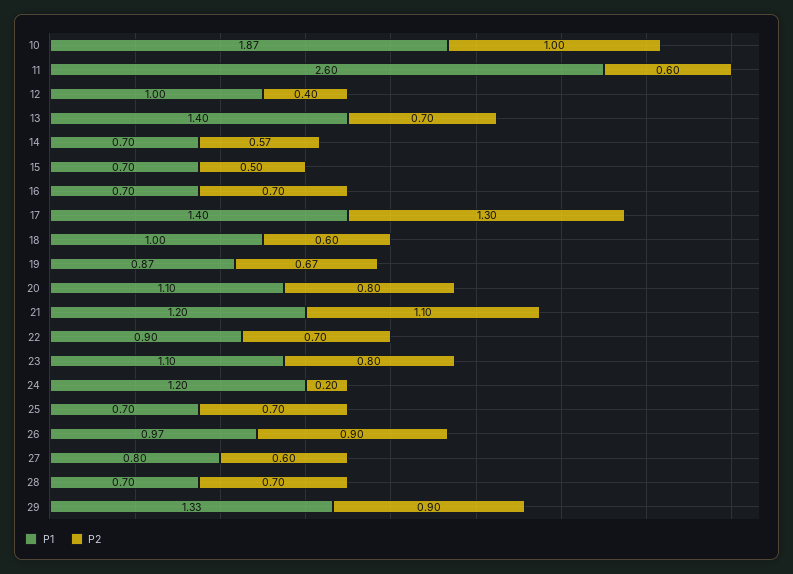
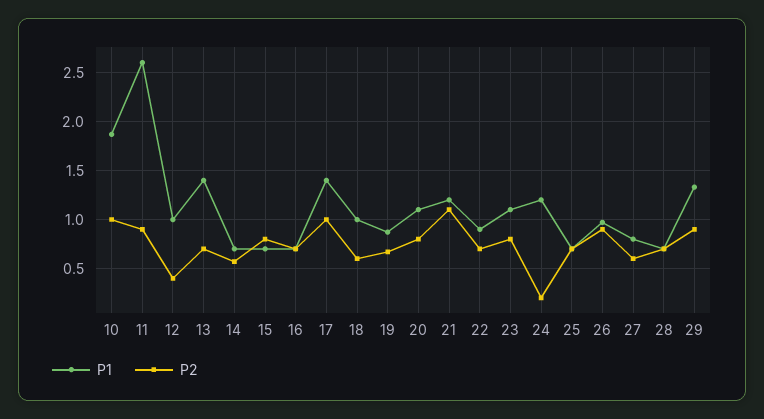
P2, 11: 0.6 -> 0.9
P2, 15: 0.5 -> 0.8
P2, 17: 1.3 -> 1

